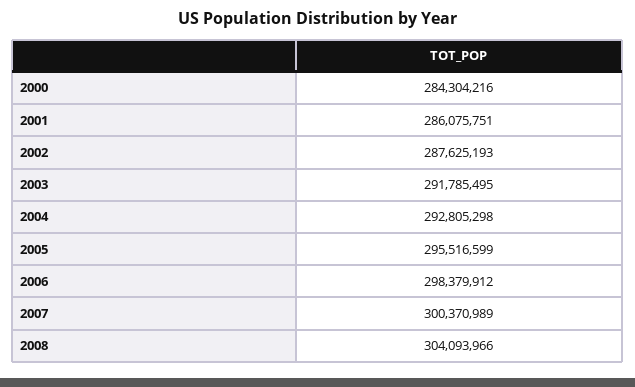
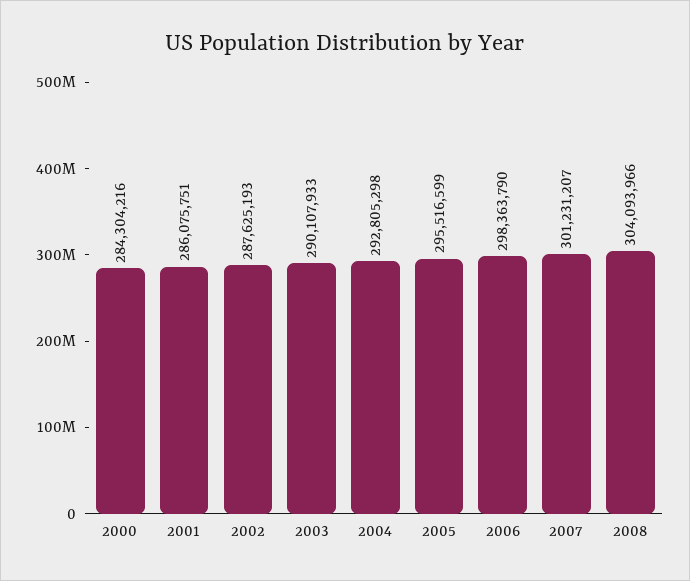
2003: 291785495 -> 290107933
2006: 298379912 -> 298363790
2007: 300370989 -> 301231207

